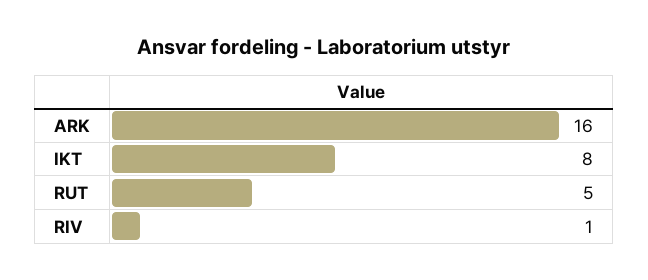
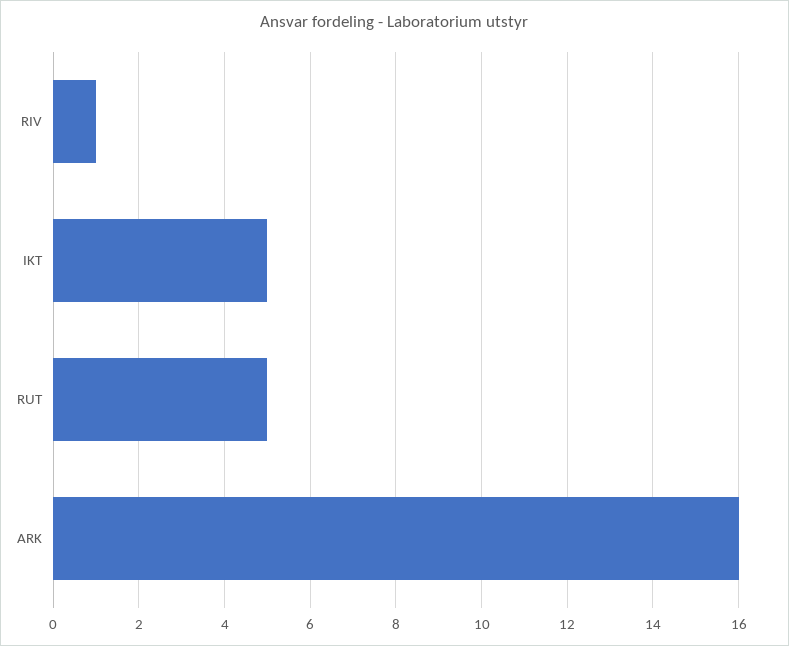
IKT: 8 -> 5

